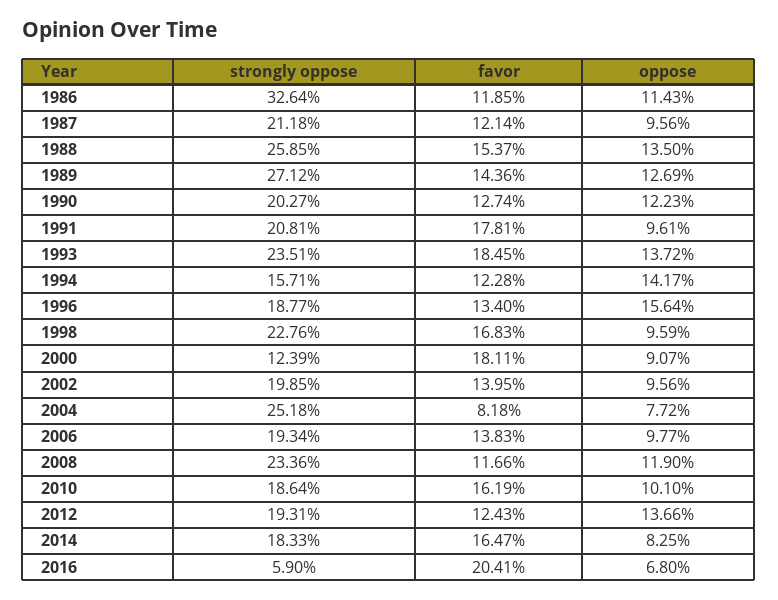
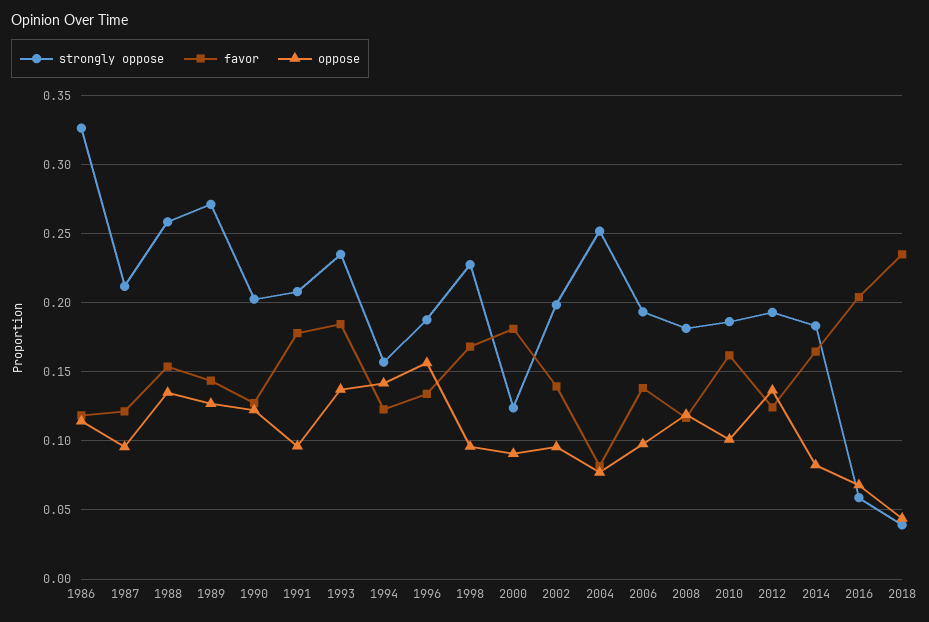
strongly oppose, 2008: 0.2336 -> 0.18
strongly oppose, 2018: none -> 0.04
favor, 2018: none -> 0.235
oppose, 2018: none -> 0.045

